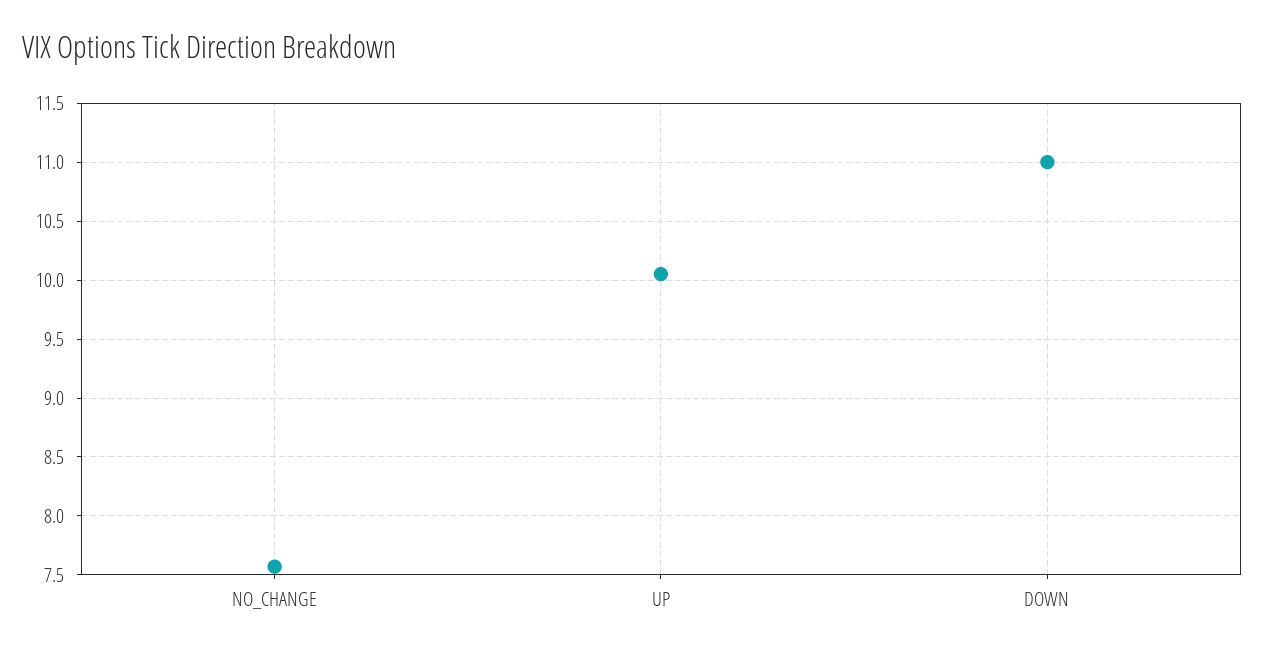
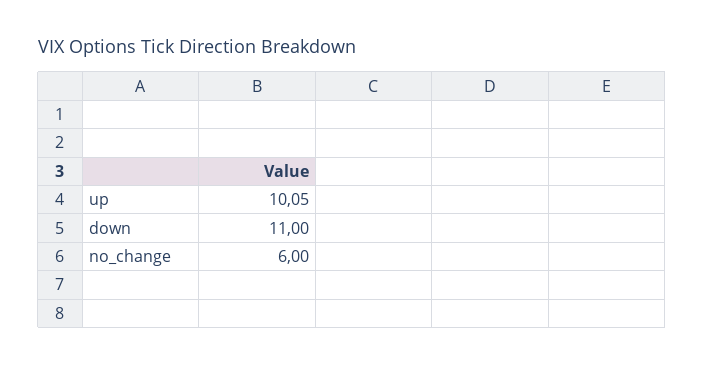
NO_CHANGE: 7.6 -> 6

